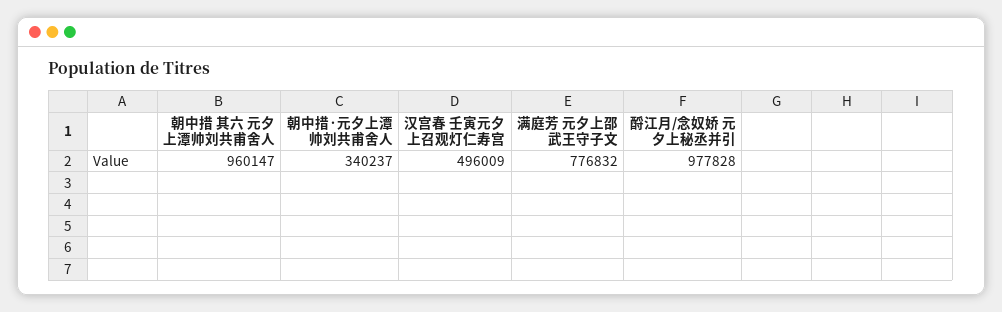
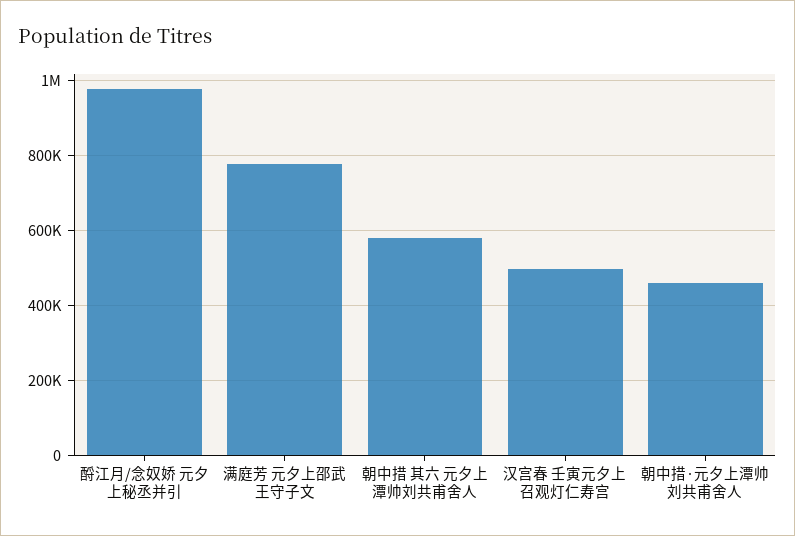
朝中措 其六 元夕上潭帅刘共甫舍人: 960147 -> 580000
朝中措·元夕上潭帅刘共甫舍人: 340237 -> 460000

